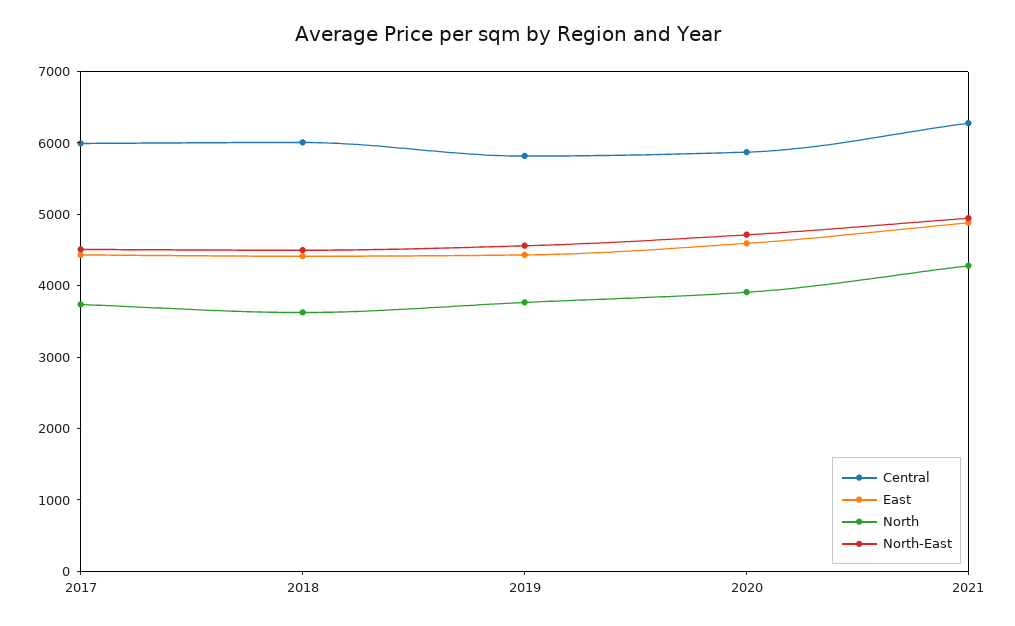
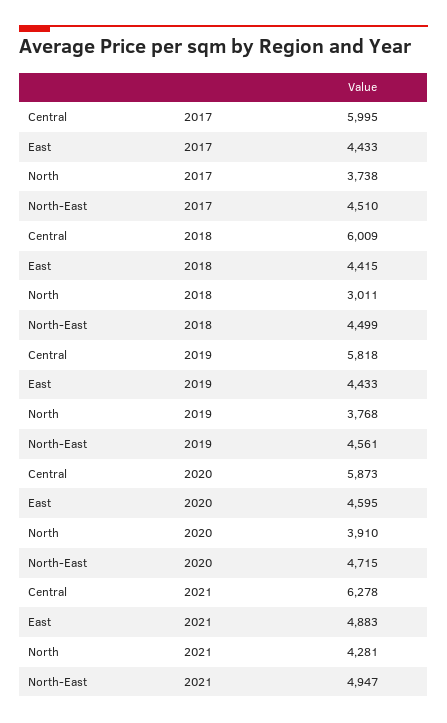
North, 2018: 3600 -> 3011

